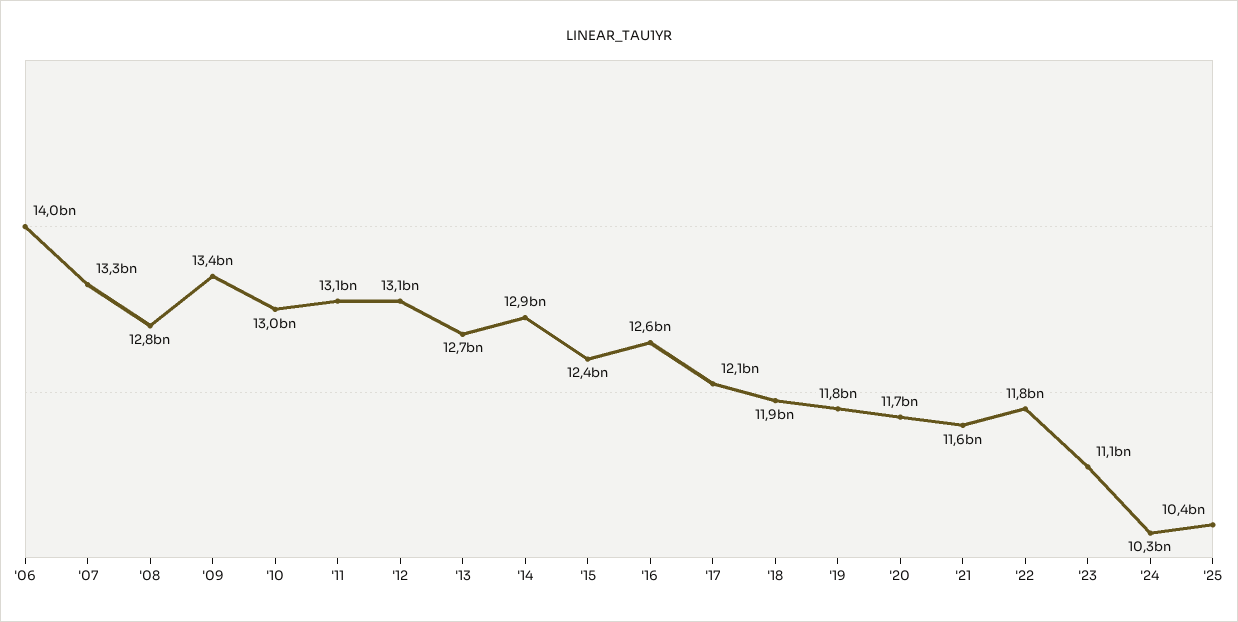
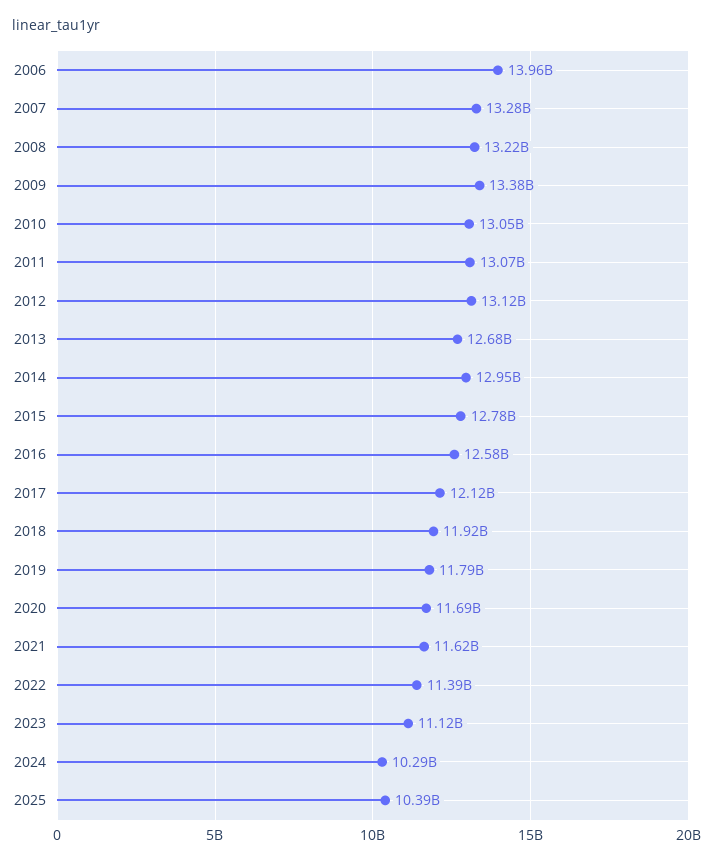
'08: 12800000000 -> 13220000000
'15: 12400000000 -> 12780000000
'22: 11800000000 -> 11390000000

